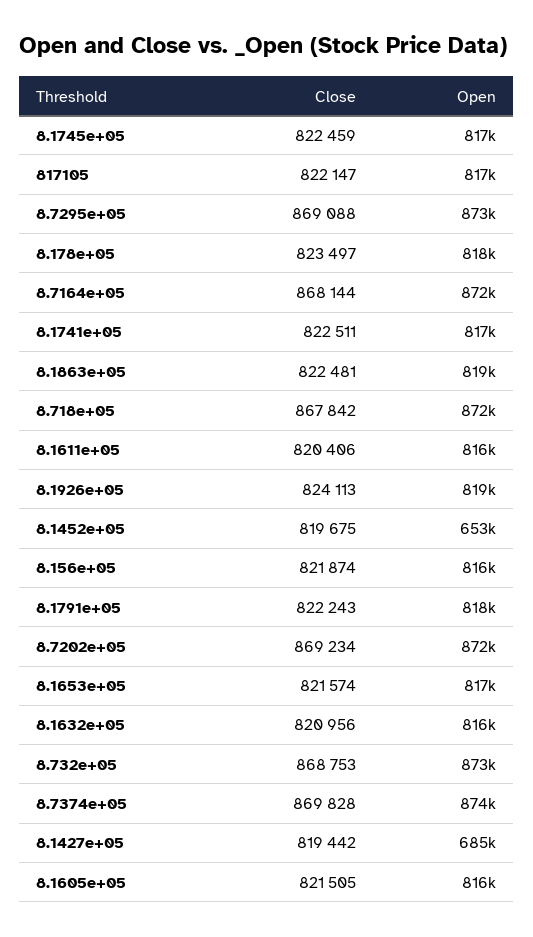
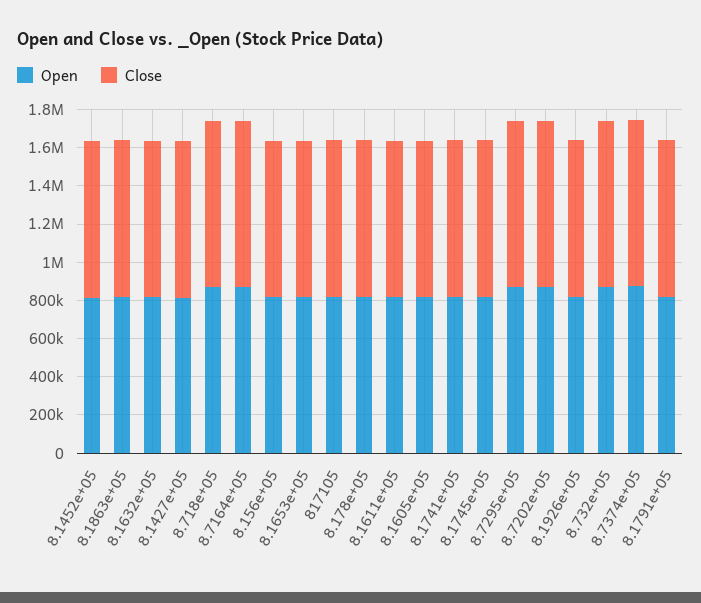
Open, 8.1452e+05: 653000 -> 800000
Open, 8.1427e+05: 685000 -> 800000

